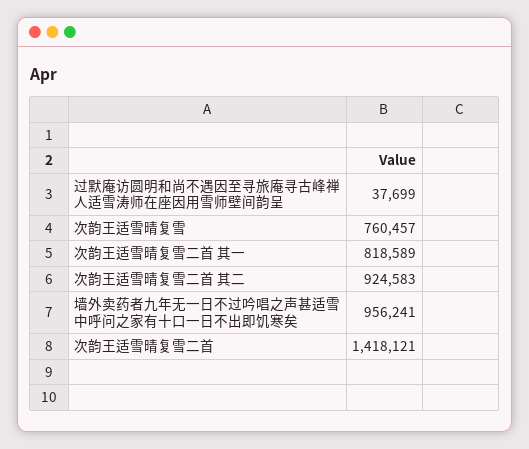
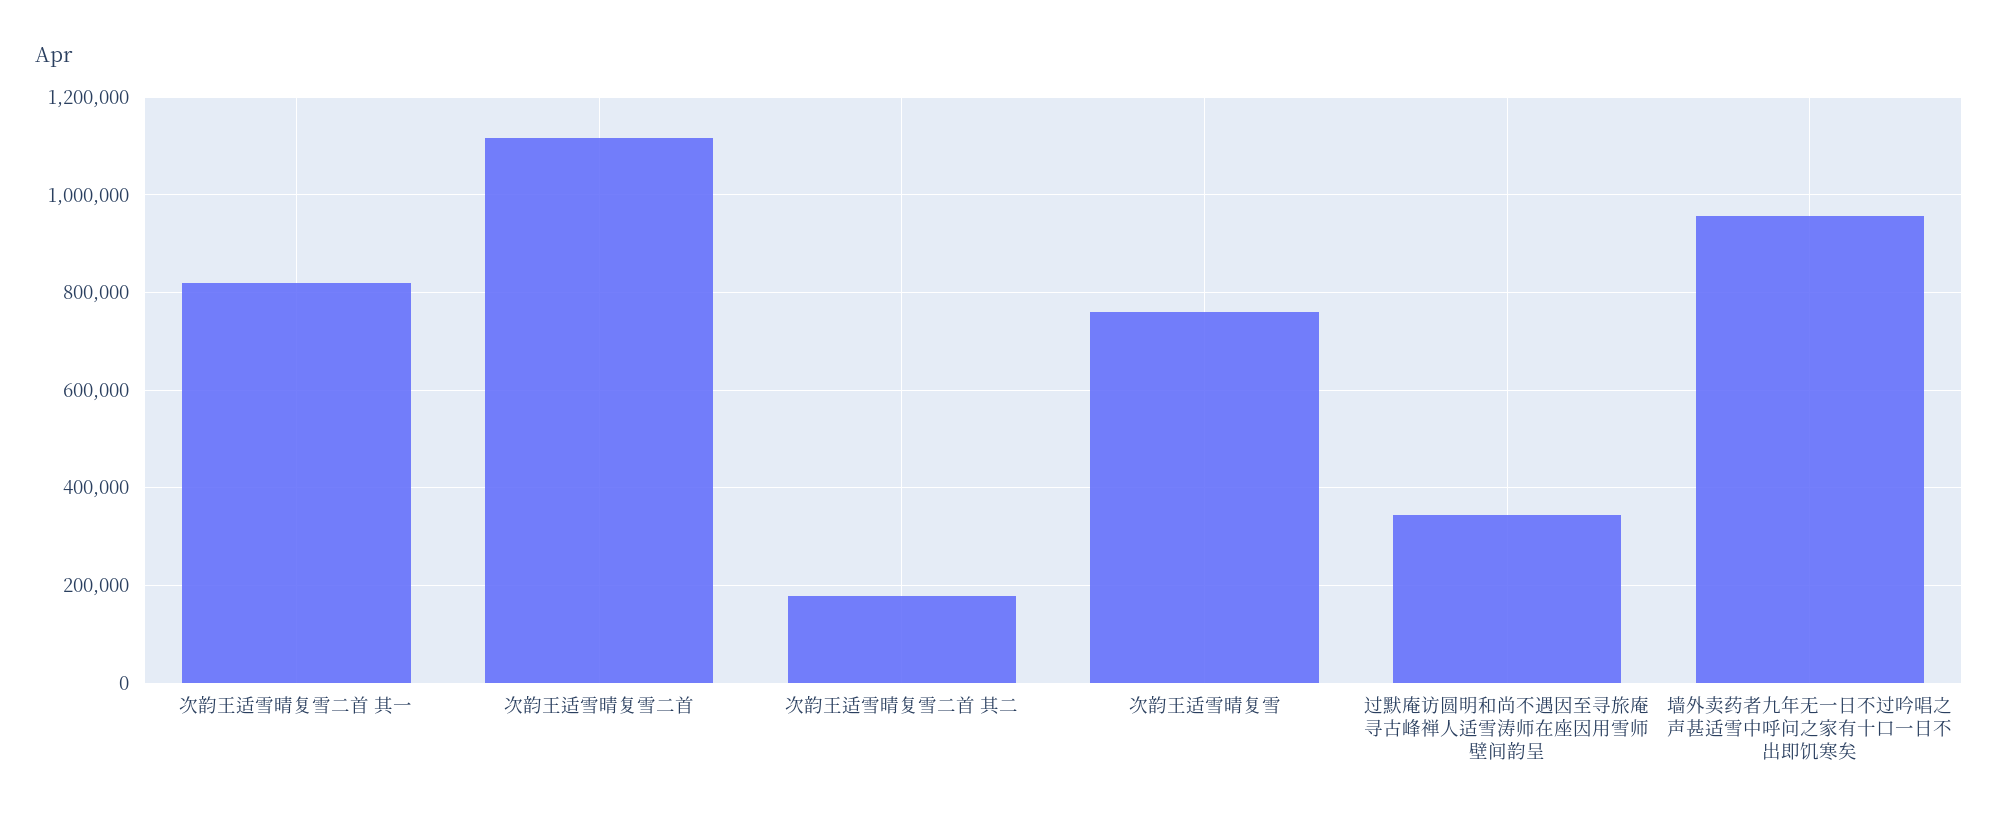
过默庵访圆明和尚不遇因至寻旅庵寻古峰禅人适雪涛师在座因用雪师壁间韵呈: 37699 -> 340000
次韵王适雪晴复雪二首 其二: 924583 -> 180000
次韵王适雪晴复雪二首: 1418121 -> 1120000

